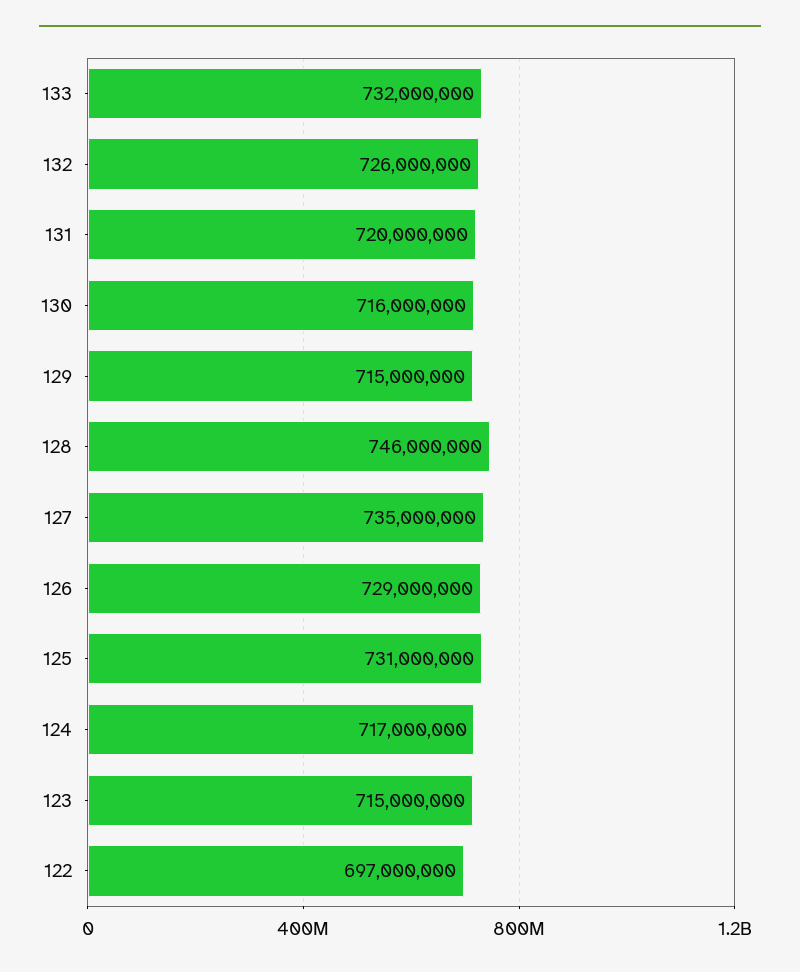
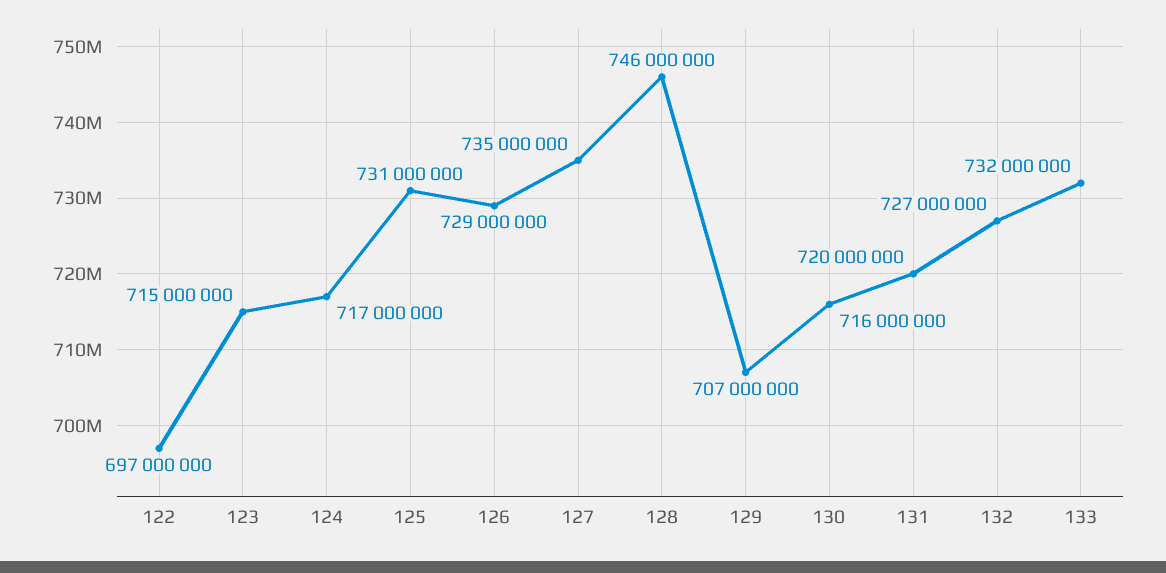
132: 726000000 -> 727000000
129: 715000000 -> 707000000

